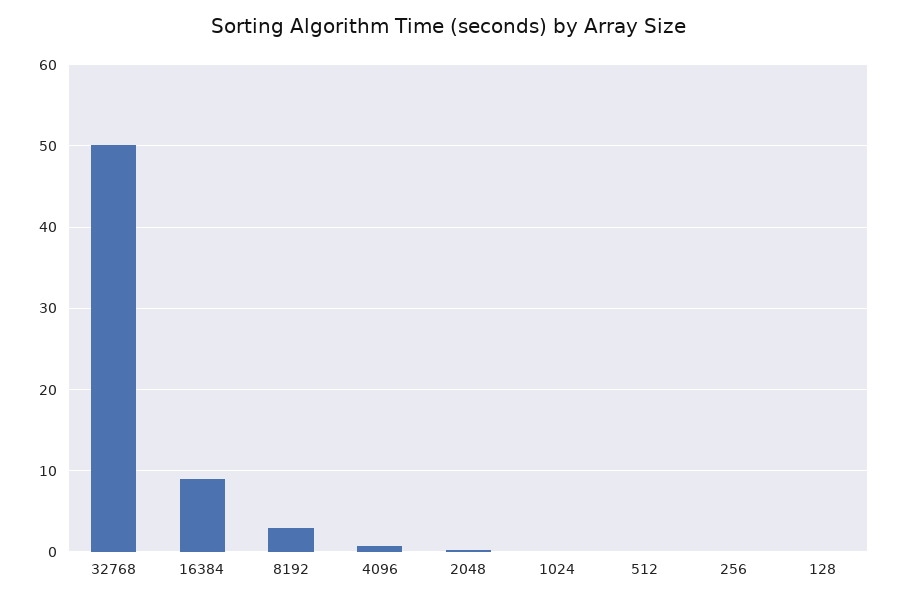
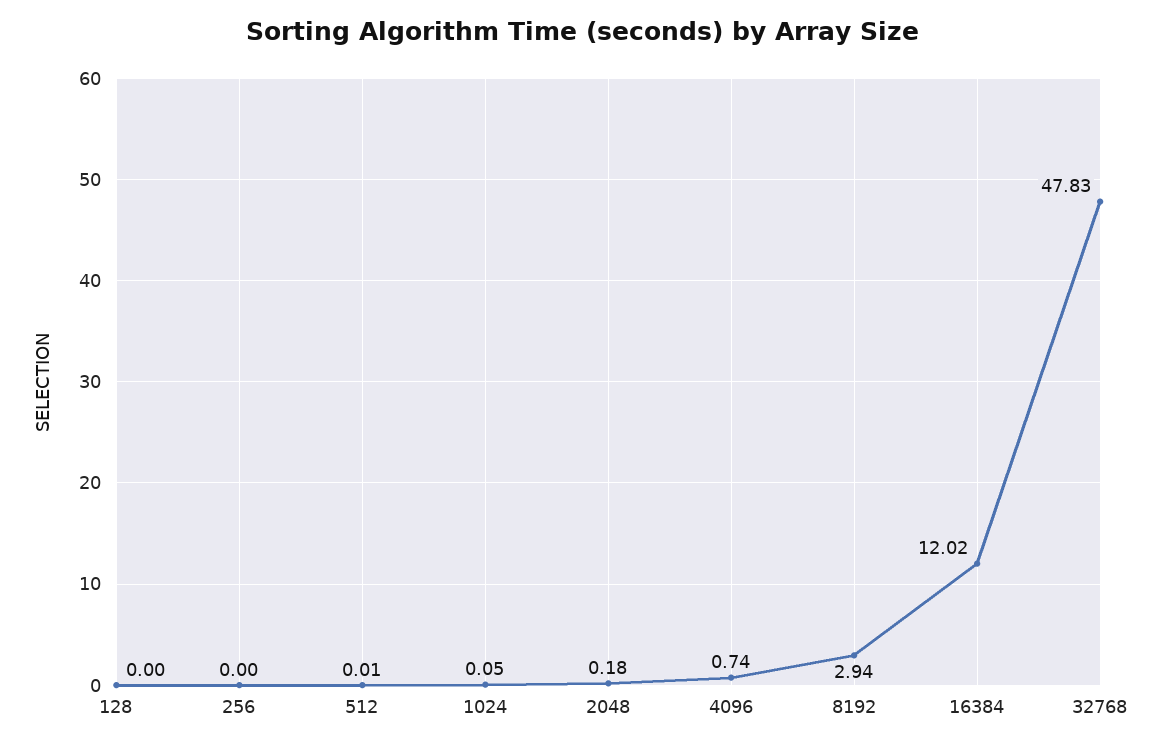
32768: 50 -> 47.83
16384: 9 -> 12.02

